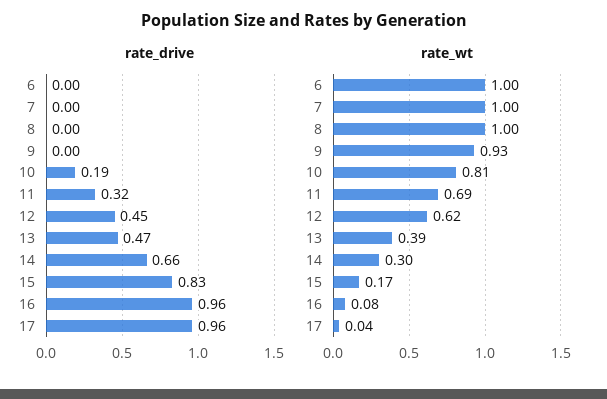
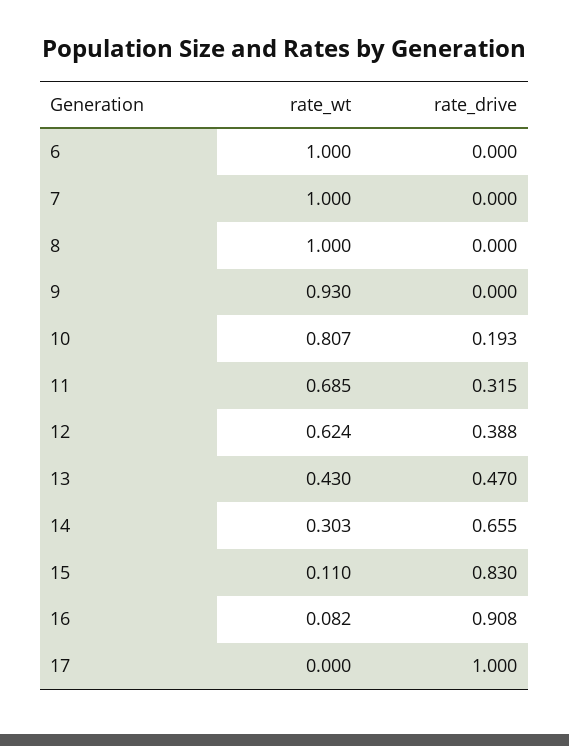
rate_drive, 12: 0.45 -> 0.388
rate_drive, 16: 0.96 -> 0.908
rate_drive, 17: 0.96 -> 1
rate_wt, 13: 0.39 -> 0.43
rate_wt, 15: 0.17 -> 0.11
rate_wt, 17: 0.04 -> 0

